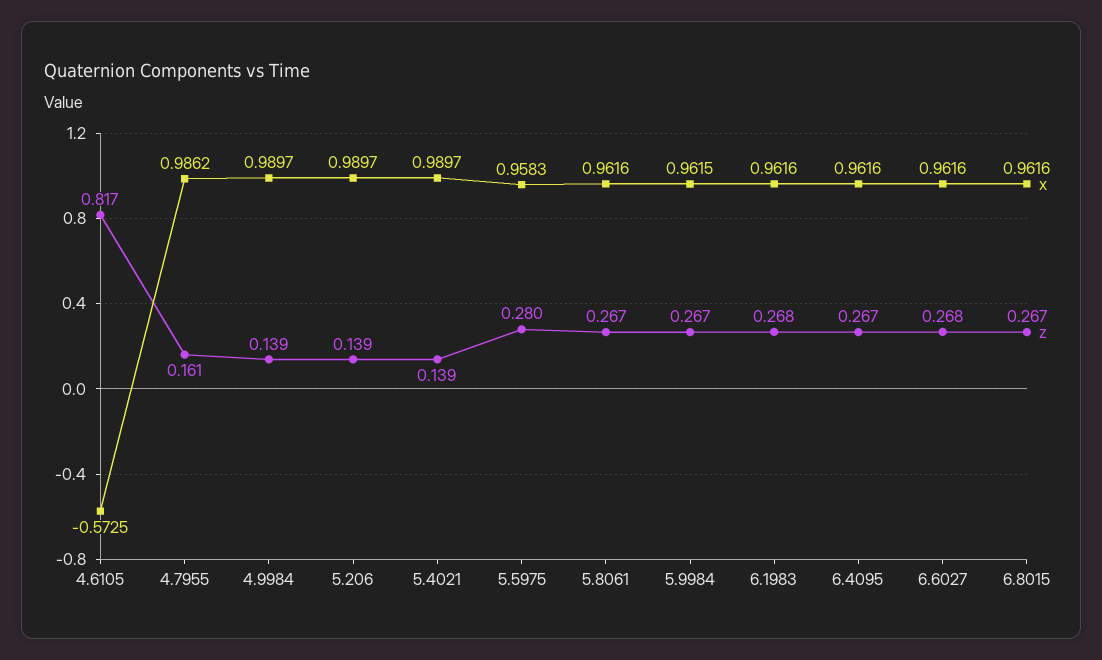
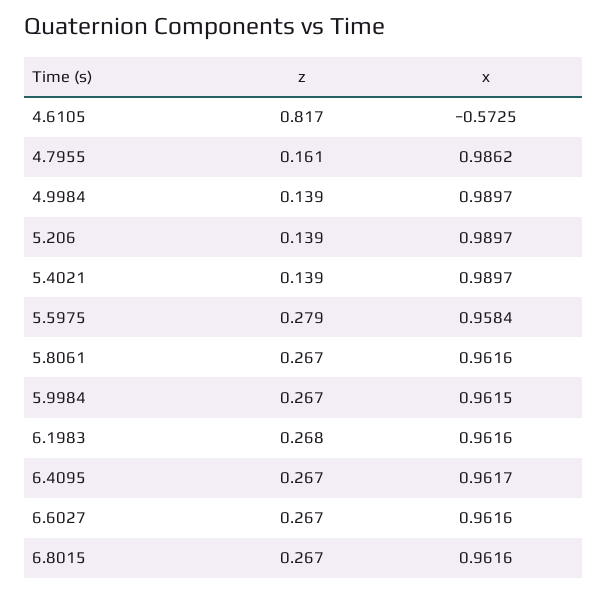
x, 5.5975: 0.9583 -> 0.9584
z, 5.5975: 0.28 -> 0.279
x, 6.4095: 0.9616 -> 0.9617
z, 6.6027: 0.268 -> 0.267

